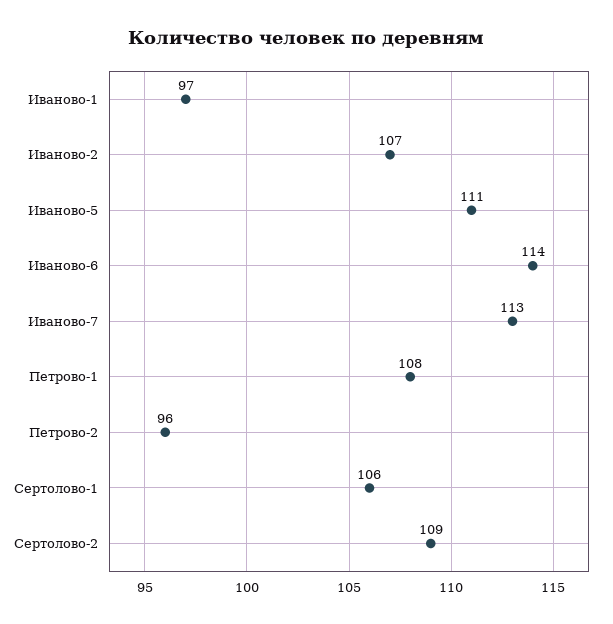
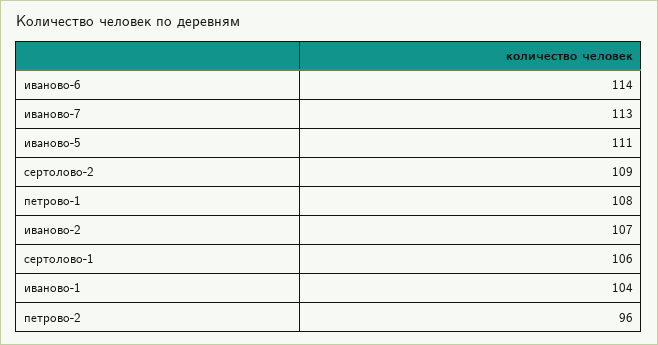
Иваново-1: 97 -> 104

